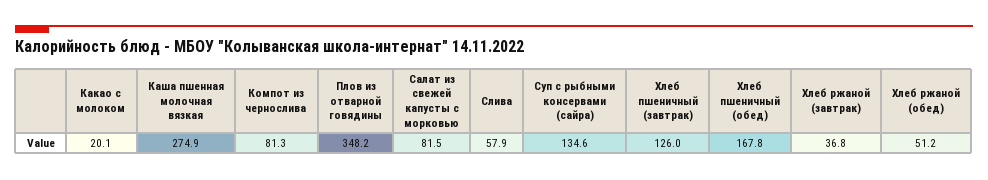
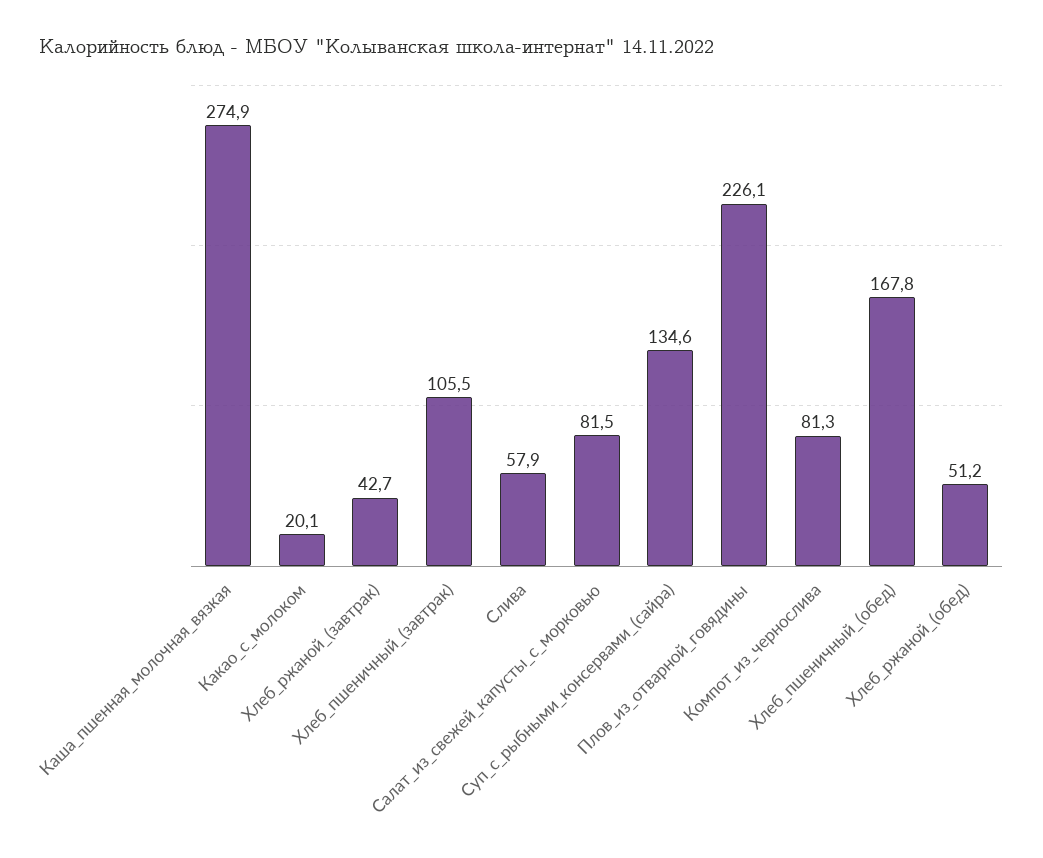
Плов из отварной говядины: 348.2 -> 226.1
Хлеб пшеничный (завтрак): 126 -> 105.5
Хлеб ржаной (завтрак): 36.8 -> 42.7

